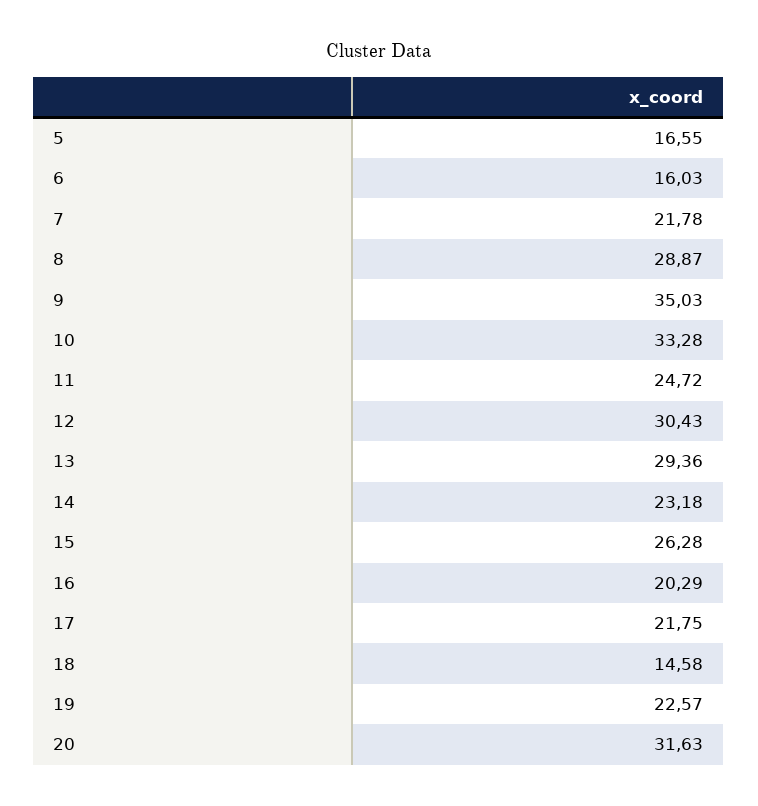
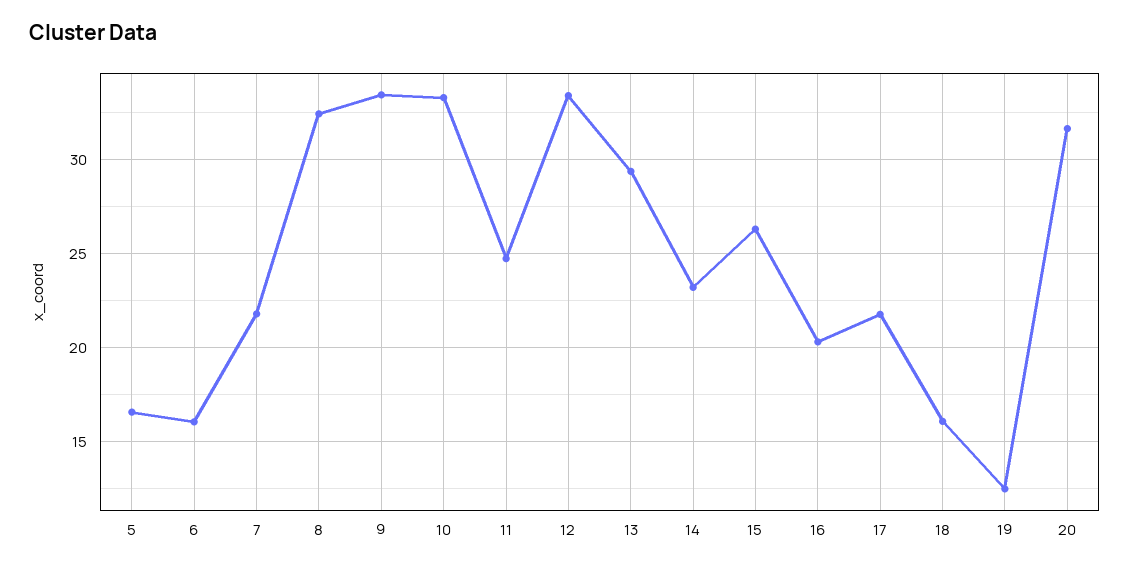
8: 28.87 -> 32.5
9: 35.03 -> 33.5
12: 30.43 -> 33.5
18: 14.58 -> 16
19: 22.57 -> 12.5

